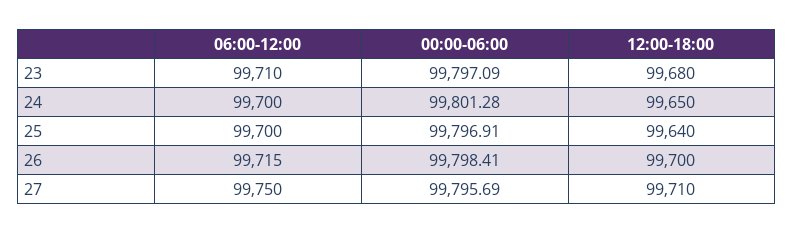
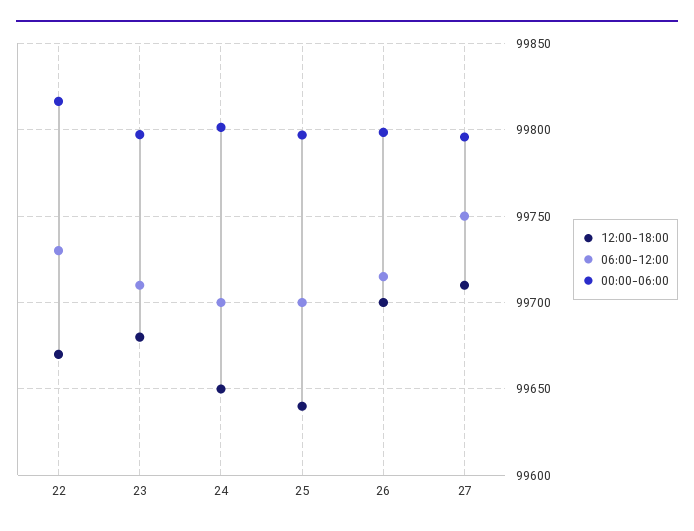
12:00-18:00, 22: none -> 99670
06:00-12:00, 22: none -> 99730
00:00-06:00, 22: none -> 99815

